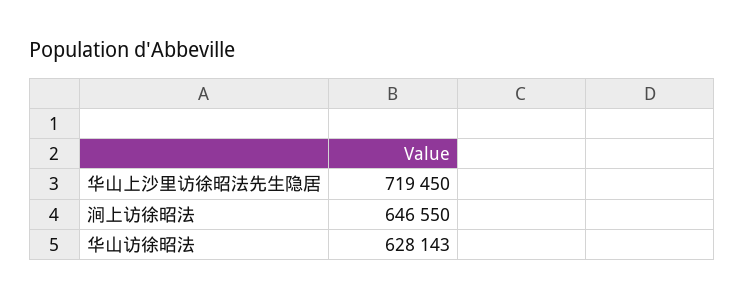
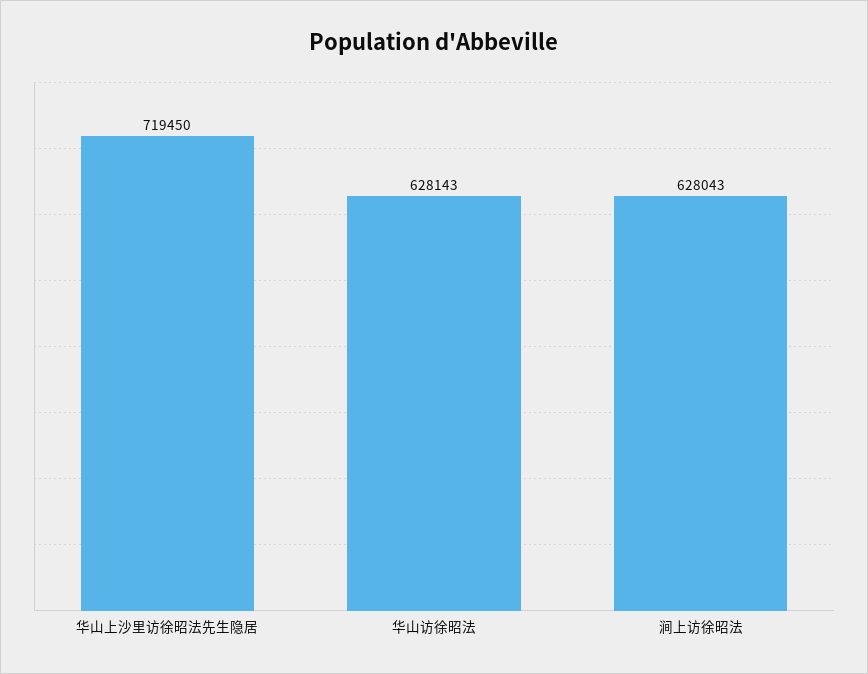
涧上访徐昭法: 646550 -> 628043

